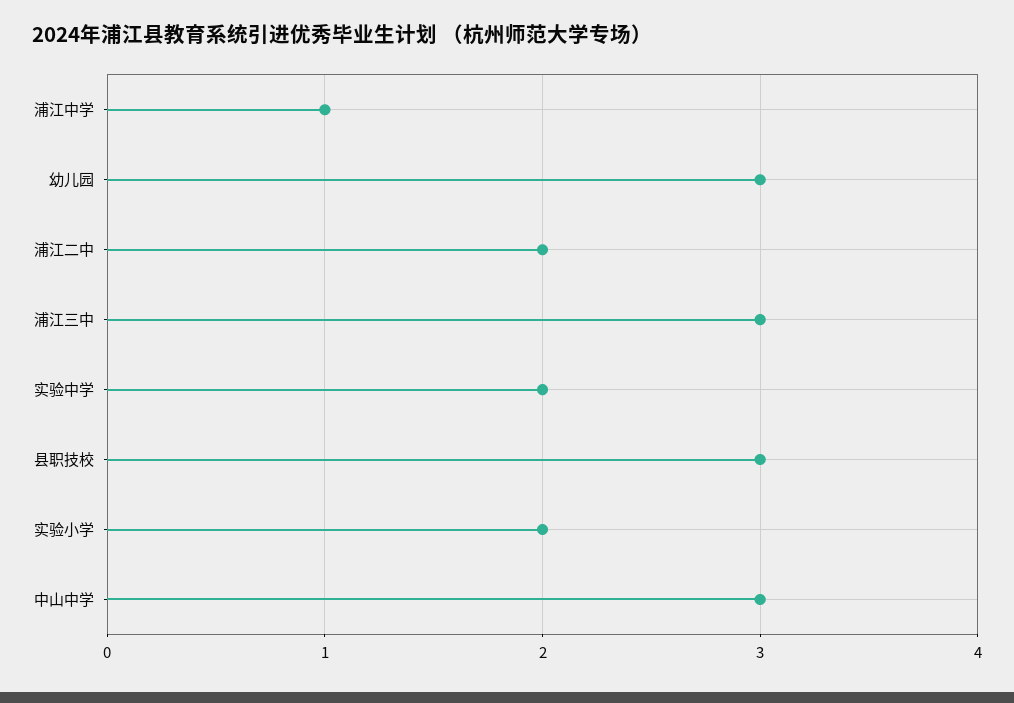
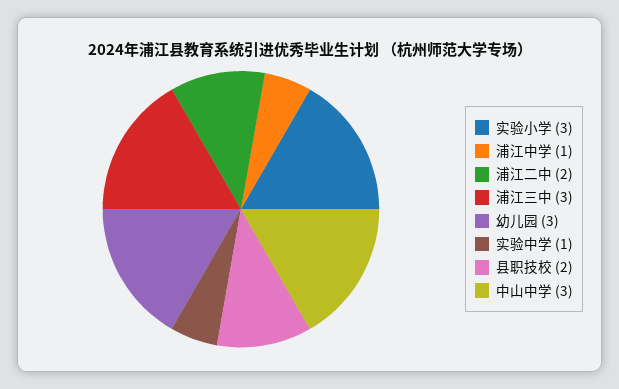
实验中学: 2 -> 1
县职技校: 3 -> 2
实验小学: 2 -> 3

